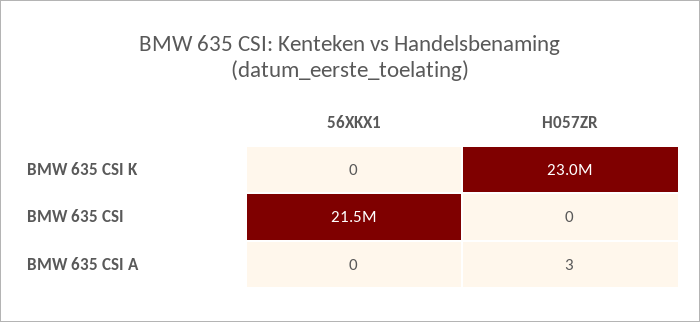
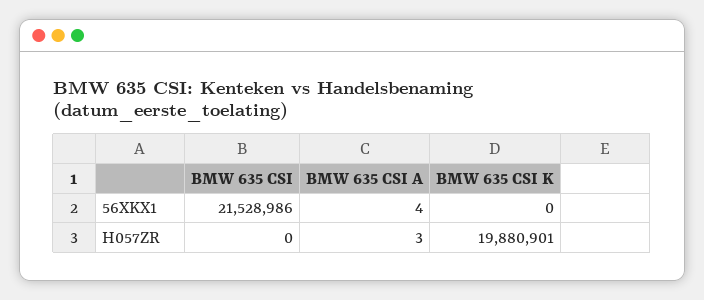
H057ZR, BMW 635 CSI K: 23000000 -> 19880901
56XKX1, BMW 635 CSI A: 0 -> 4

